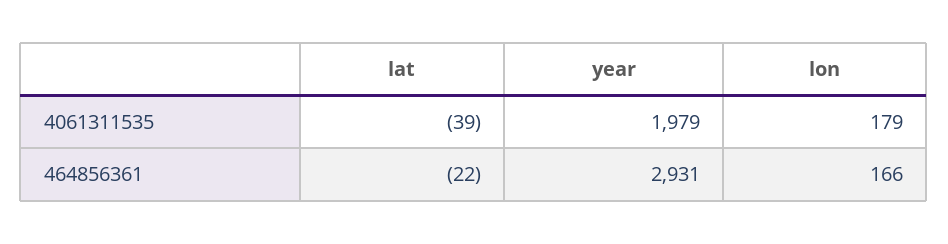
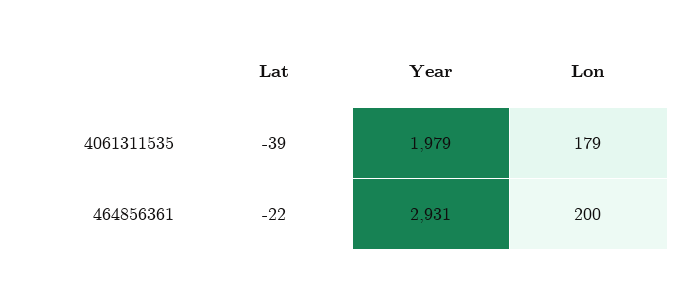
lon, 464856361: 166 -> 200

